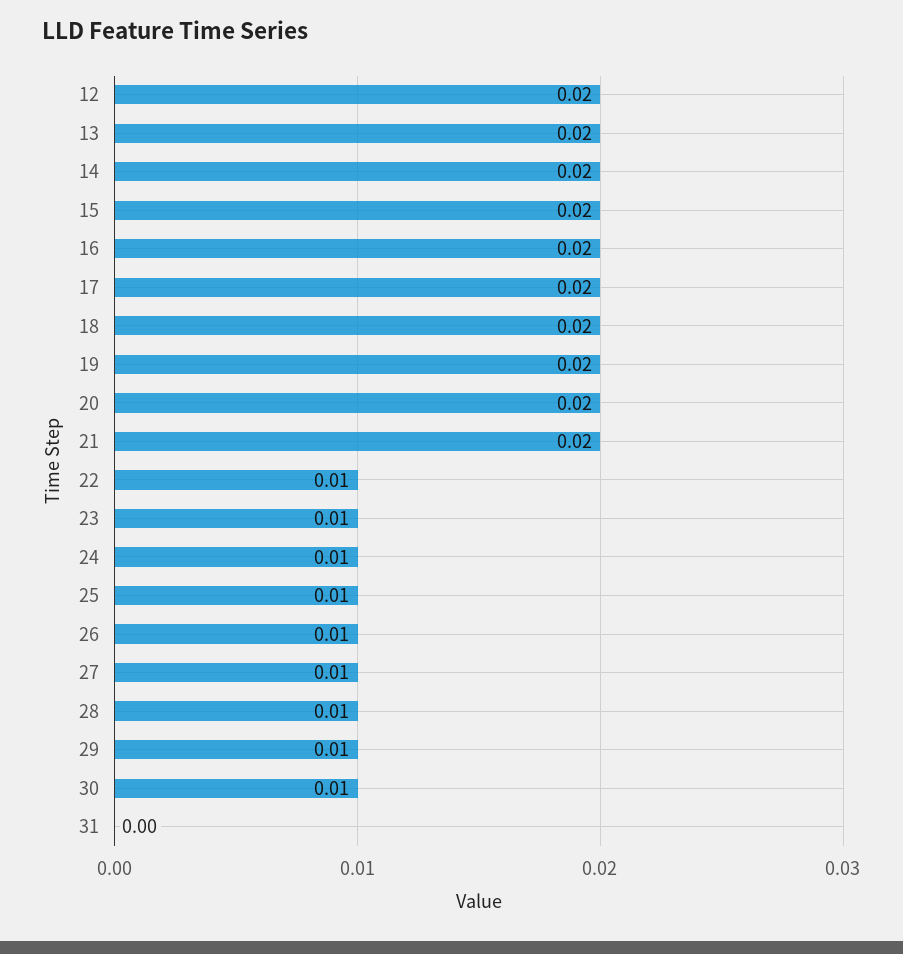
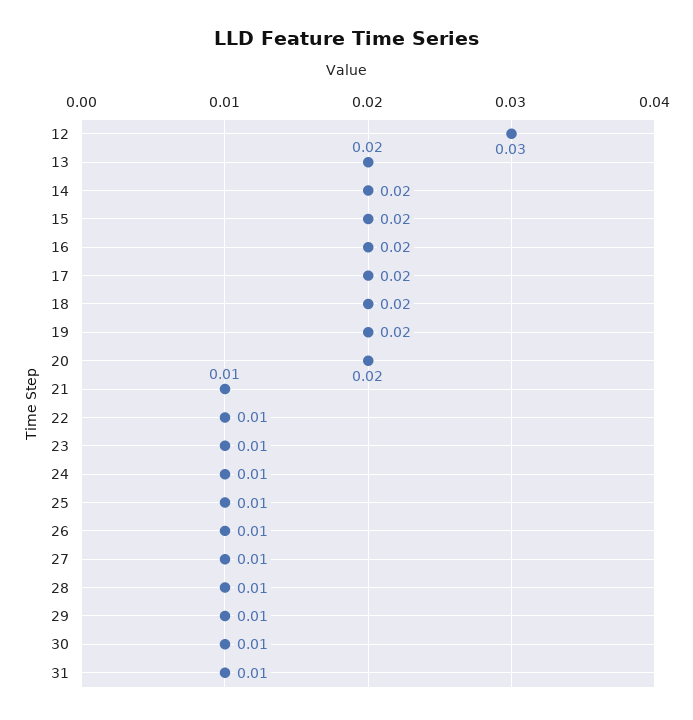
12: 0.02 -> 0.03
21: 0.02 -> 0.01
31: 0 -> 0.01

